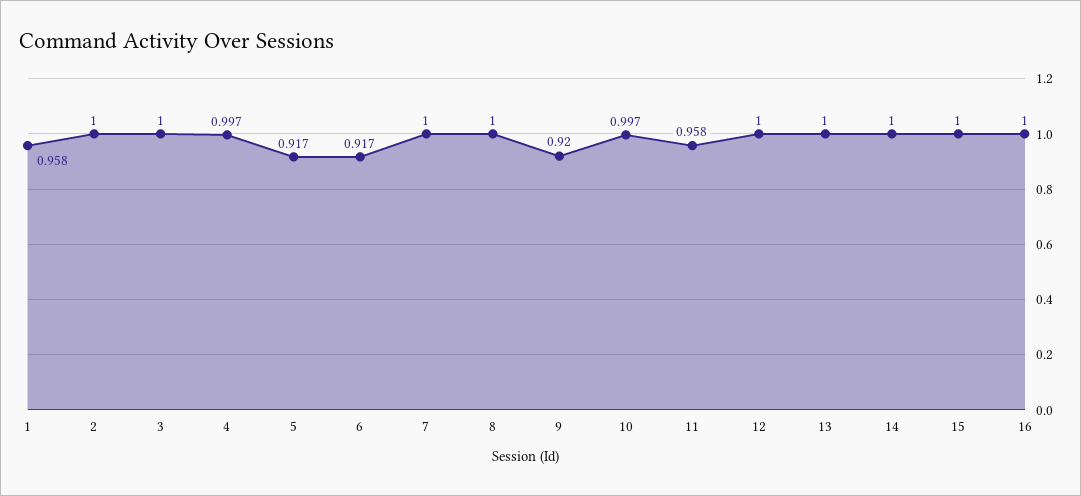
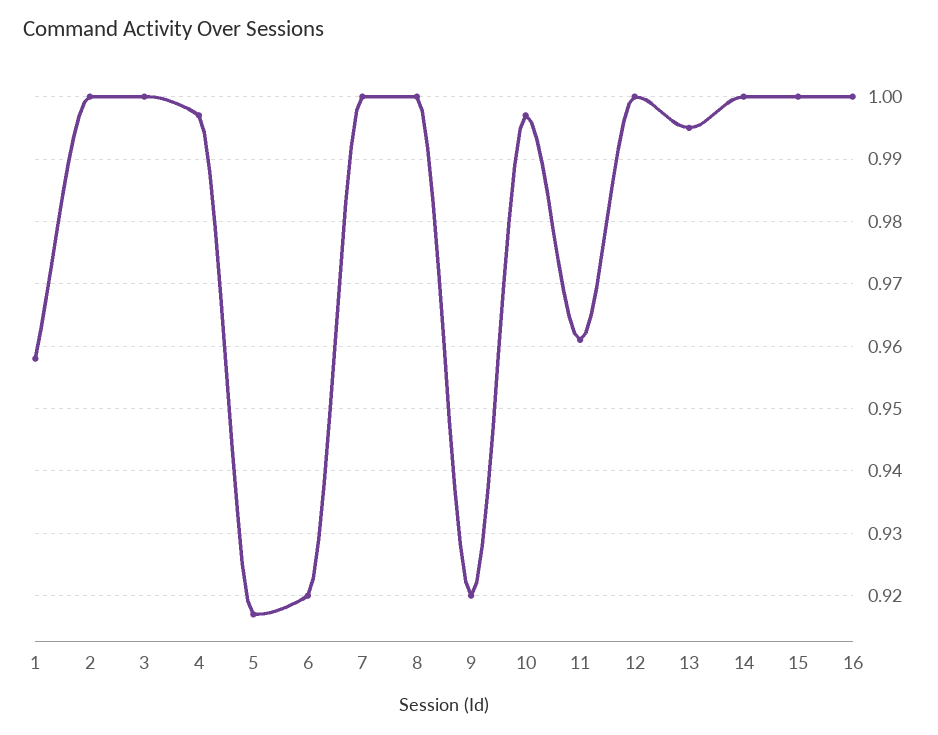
6: 0.917 -> 0.92
11: 0.958 -> 0.961
13: 1 -> 0.995

